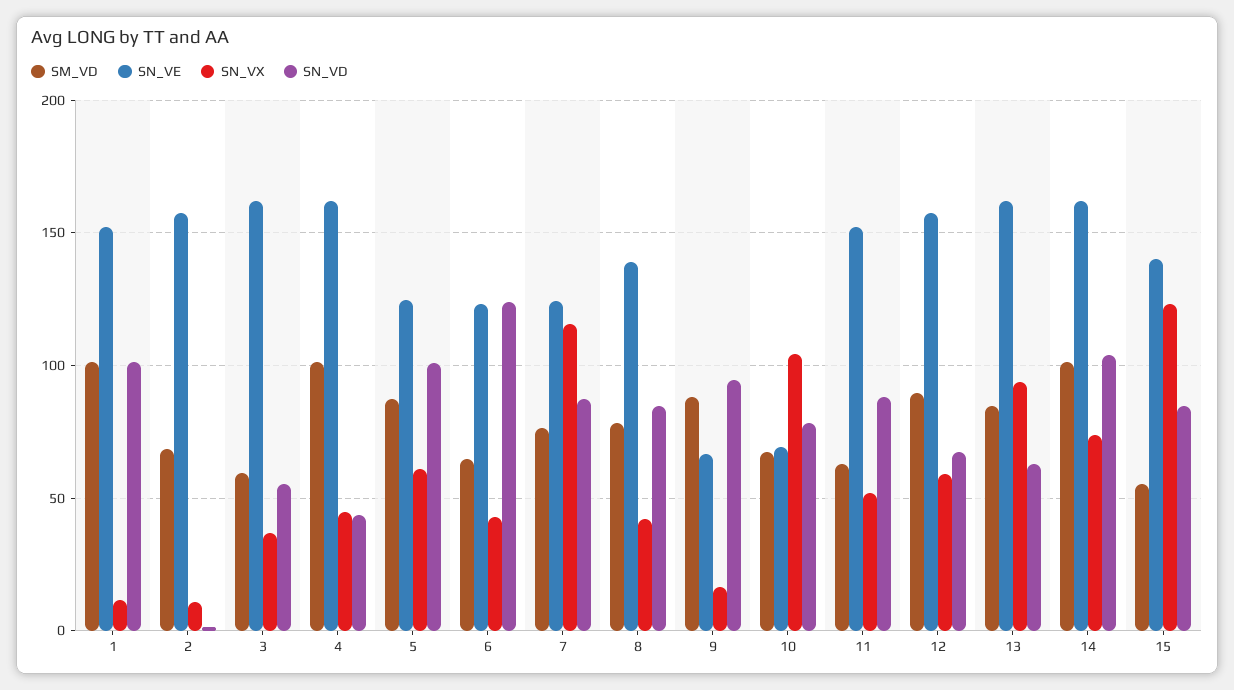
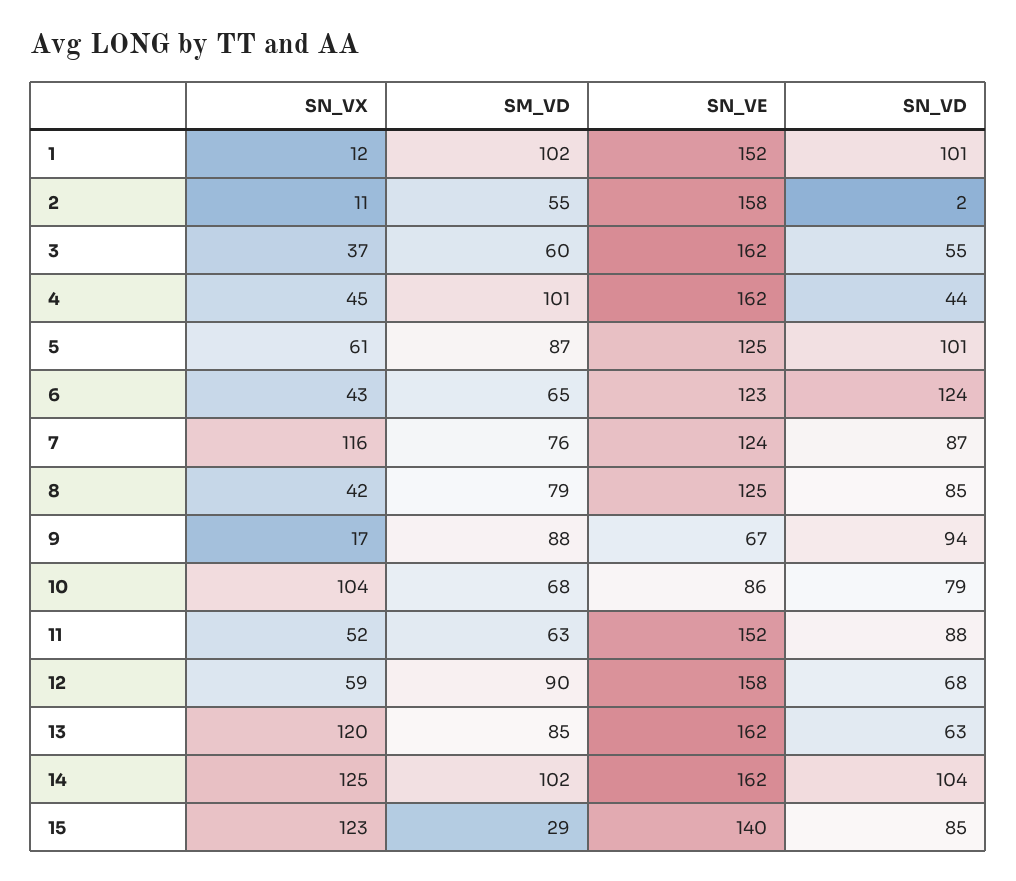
SM_VD, 2: 70 -> 55
SN_VE, 8: 140 -> 125
SN_VE, 10: 70 -> 86
SN_VX, 13: 95 -> 120
SN_VX, 14: 75 -> 125
SM_VD, 15: 55 -> 29

